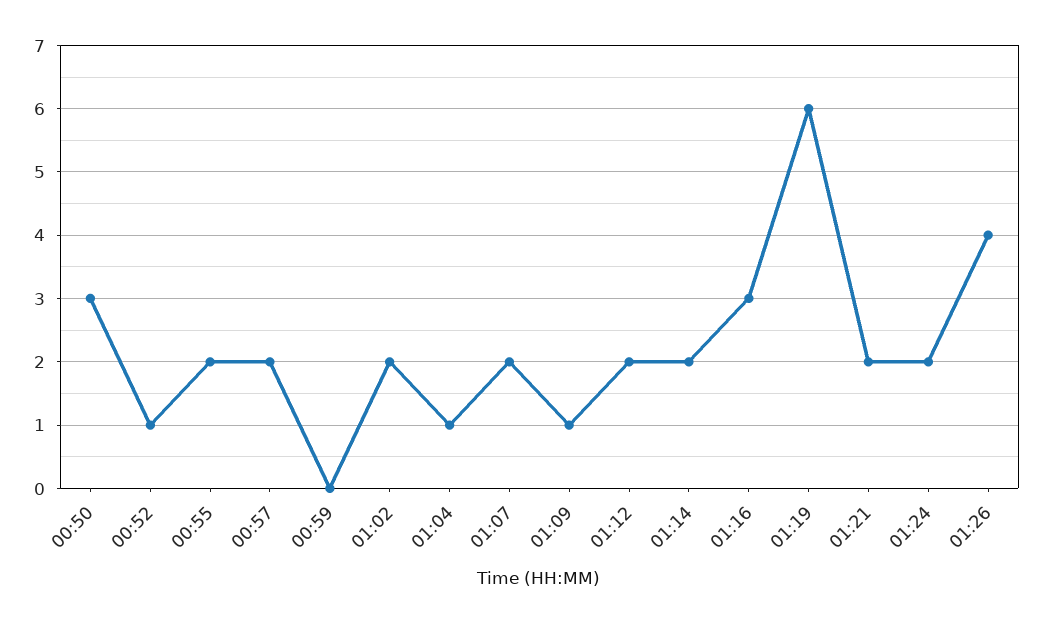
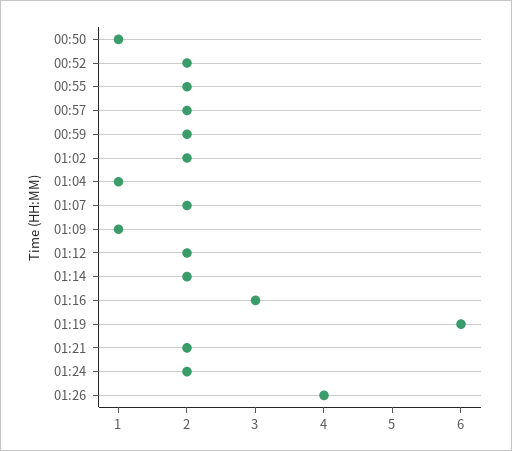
00:50: 3 -> 1
00:52: 1 -> 2
00:59: 0 -> 2

